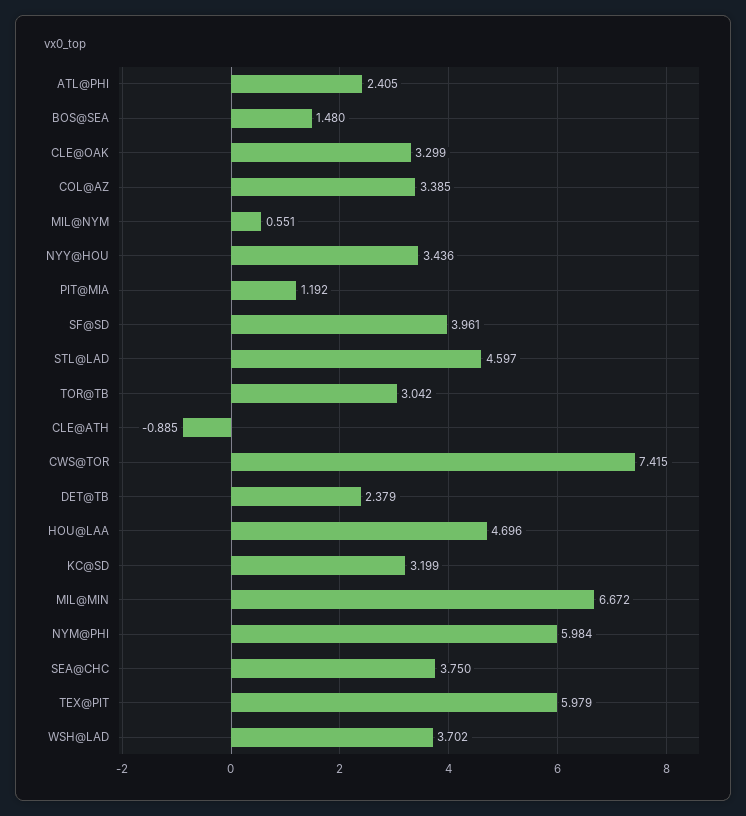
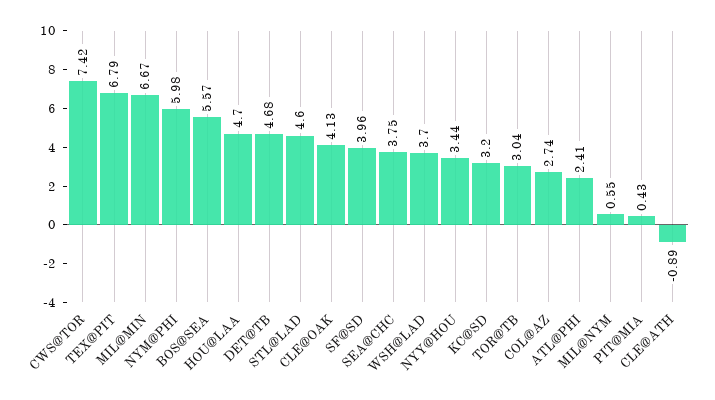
BOS@SEA: 1.48 -> 5.57
CLE@OAK: 3.299 -> 4.13
COL@AZ: 3.385 -> 2.74
PIT@MIA: 1.192 -> 0.43
DET@TB: 2.379 -> 4.68
TEX@PIT: 5.979 -> 6.79

